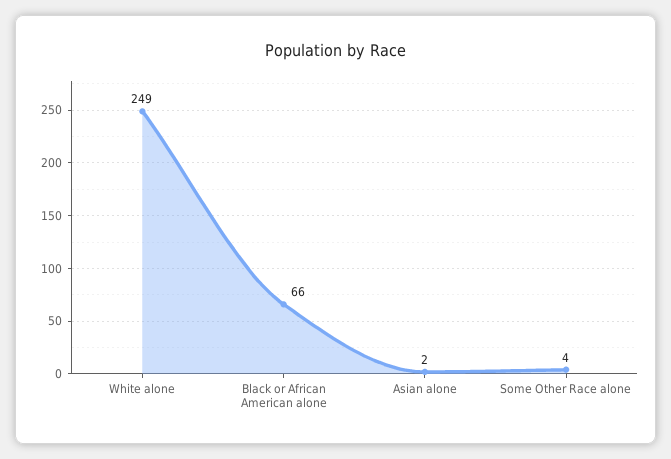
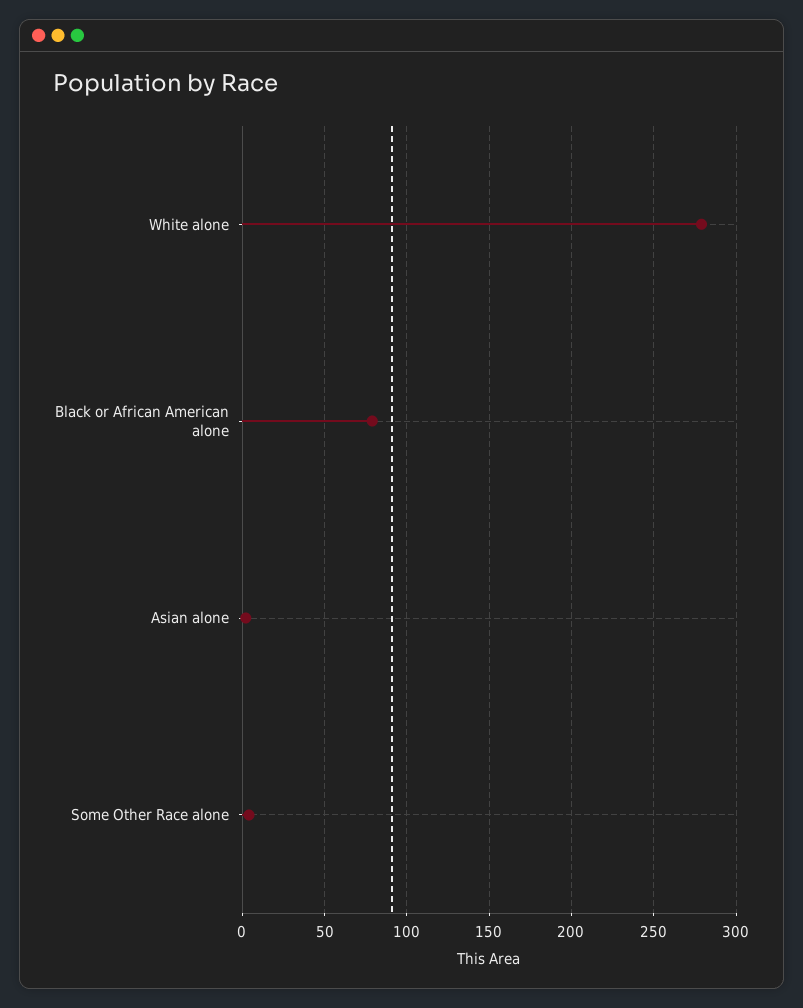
White alone: 249 -> 280
Black or African American alone: 66 -> 80

